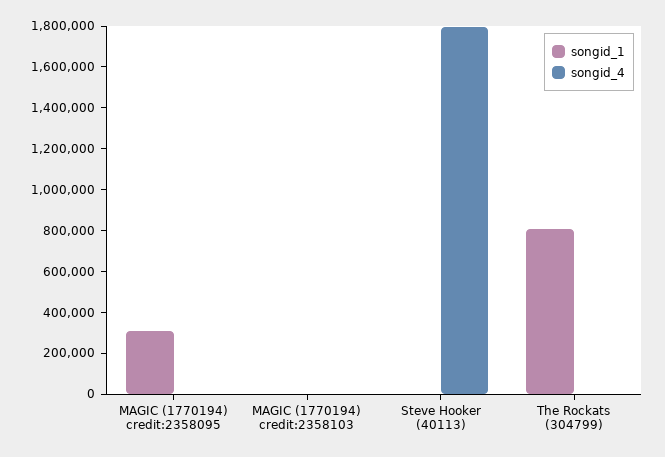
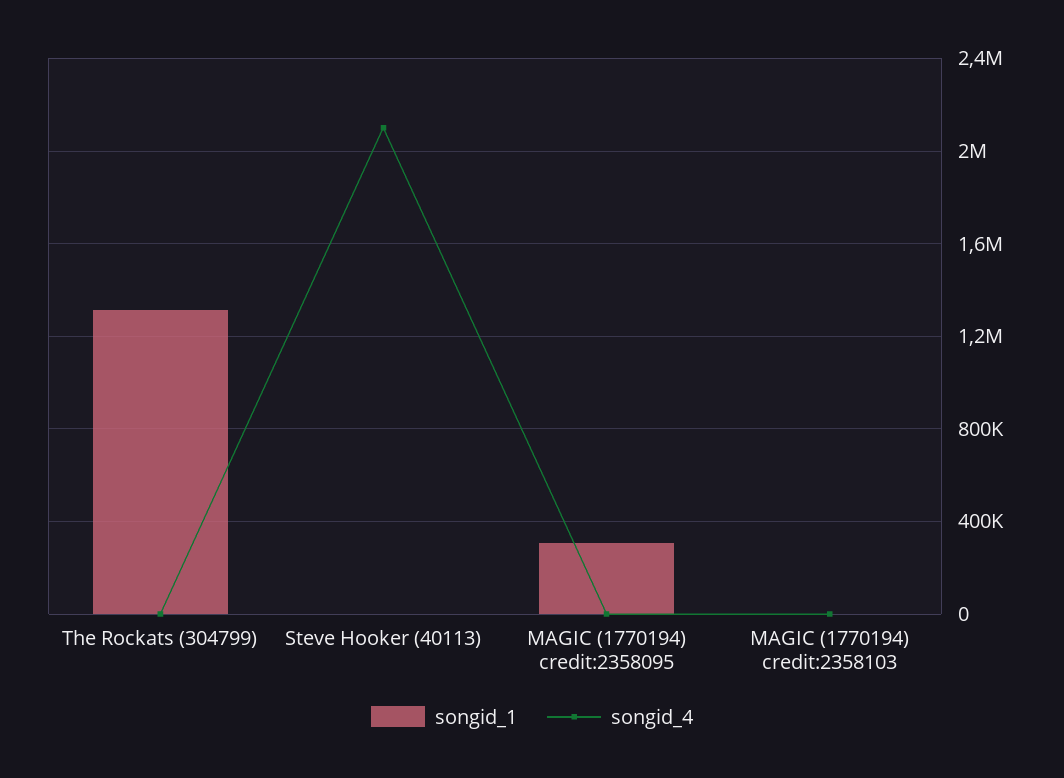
songid_4, Steve Hooker (40113): 1800000 -> 2100000
songid_1, The Rockats (304799): 800000 -> 1300000

